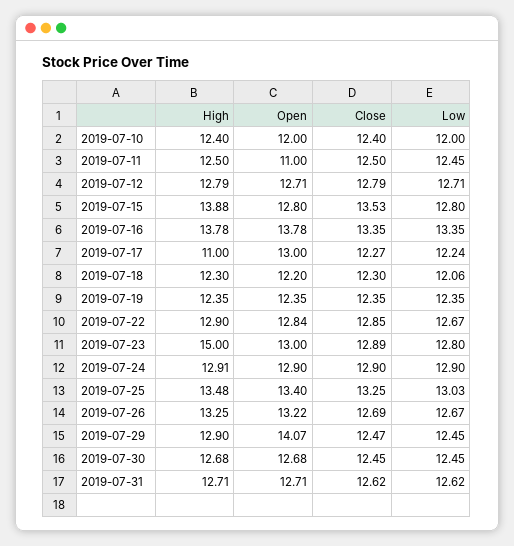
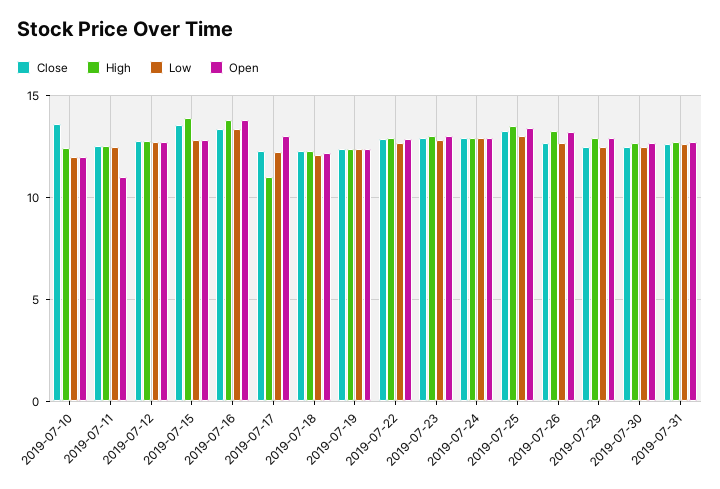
Close, 2019-07-10: 12.4 -> 13.5
High, 2019-07-23: 15 -> 13
Open, 2019-07-29: 14.07 -> 13

